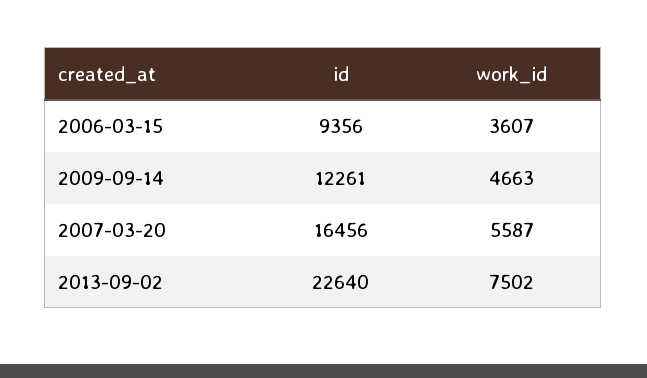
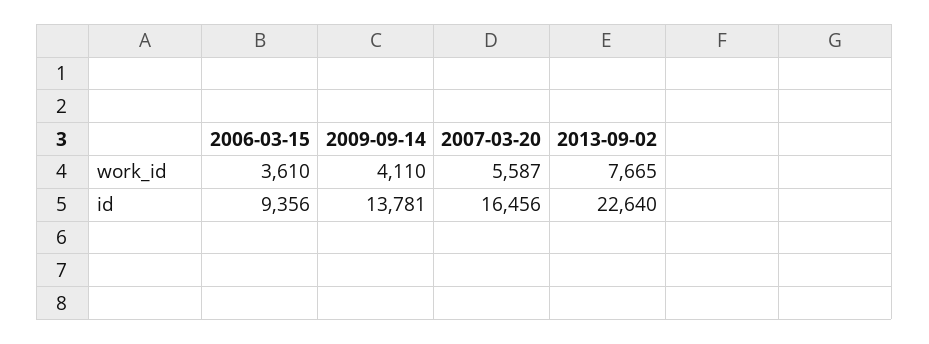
work_id, 2006-03-15: 3607 -> 3610
id, 2009-09-14: 12261 -> 13781
work_id, 2009-09-14: 4663 -> 4110
work_id, 2013-09-02: 7502 -> 7665

